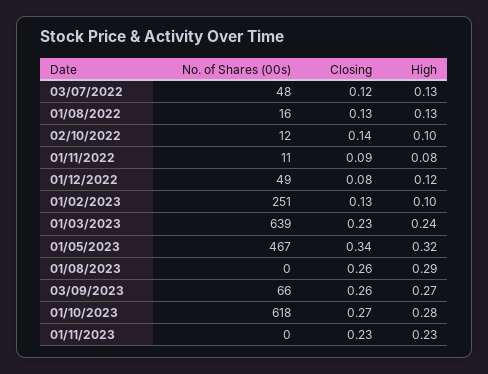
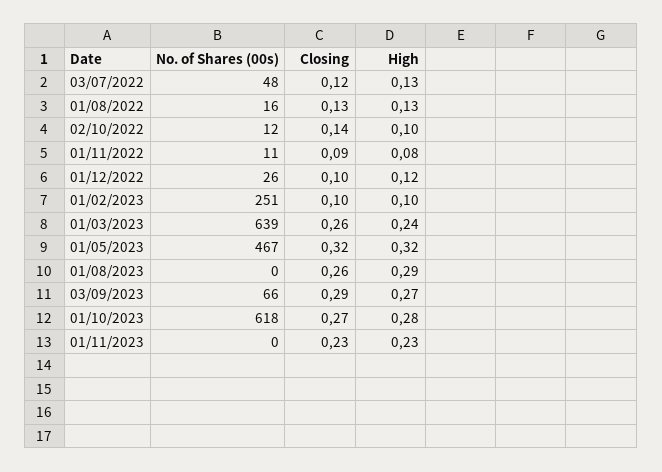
No. of Shares (00s), 01/12/2022: 49 -> 26
Closing, 01/12/2022: 0.08 -> 0.1
Closing, 01/02/2023: 0.13 -> 0.1
Closing, 01/03/2023: 0.23 -> 0.26
Closing, 01/05/2023: 0.34 -> 0.32
Closing, 03/09/2023: 0.26 -> 0.29

